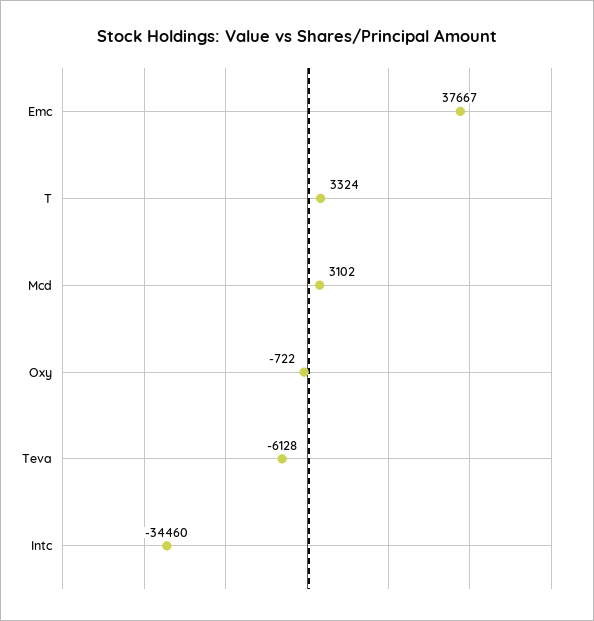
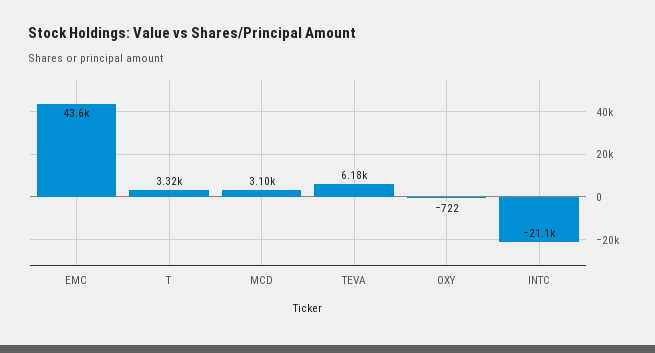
Emc: 37667 -> 43600
Teva: -6128 -> 6180
Intc: -34460 -> -21100

